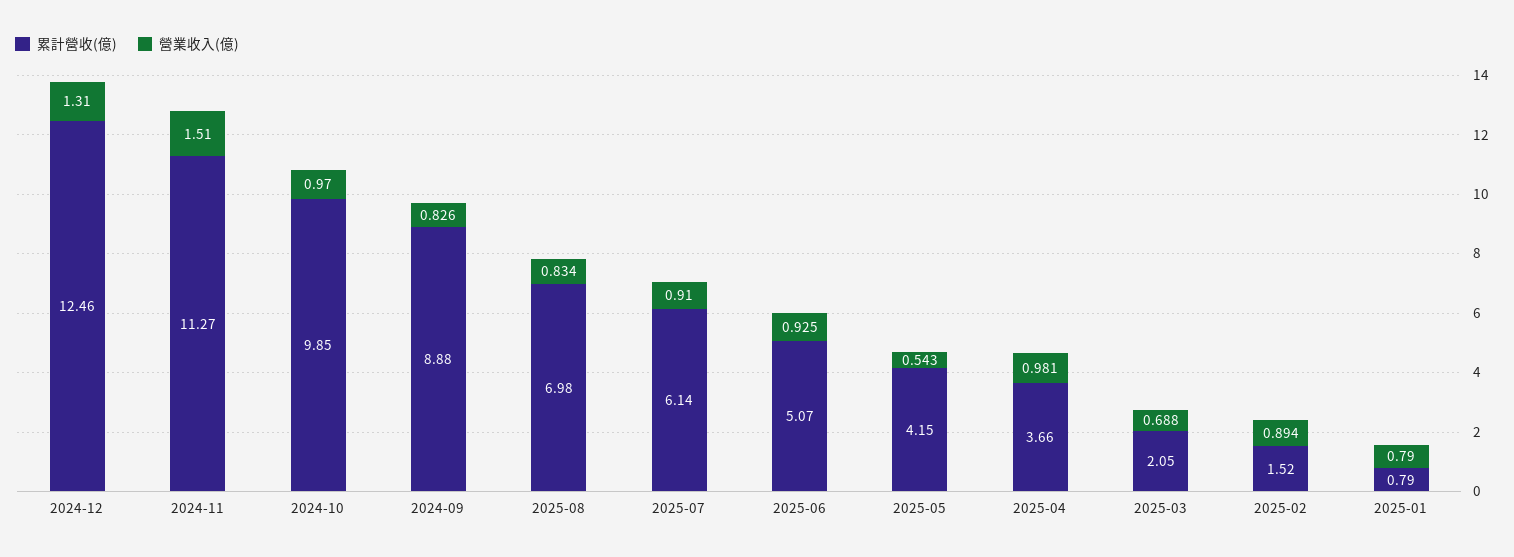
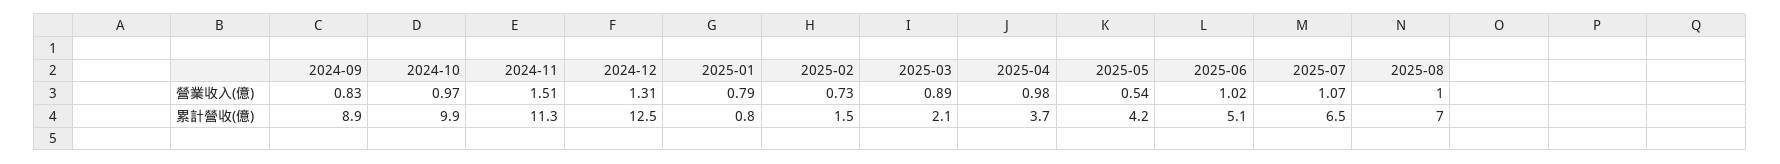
營業收入(億), 2025-08: 0.834 -> 1
累計營收(億), 2025-07: 6.14 -> 6.5
營業收入(億), 2025-07: 0.91 -> 1.07
營業收入(億), 2025-06: 0.925 -> 1.02
營業收入(億), 2025-03: 0.688 -> 0.89
營業收入(億), 2025-02: 0.894 -> 0.73

